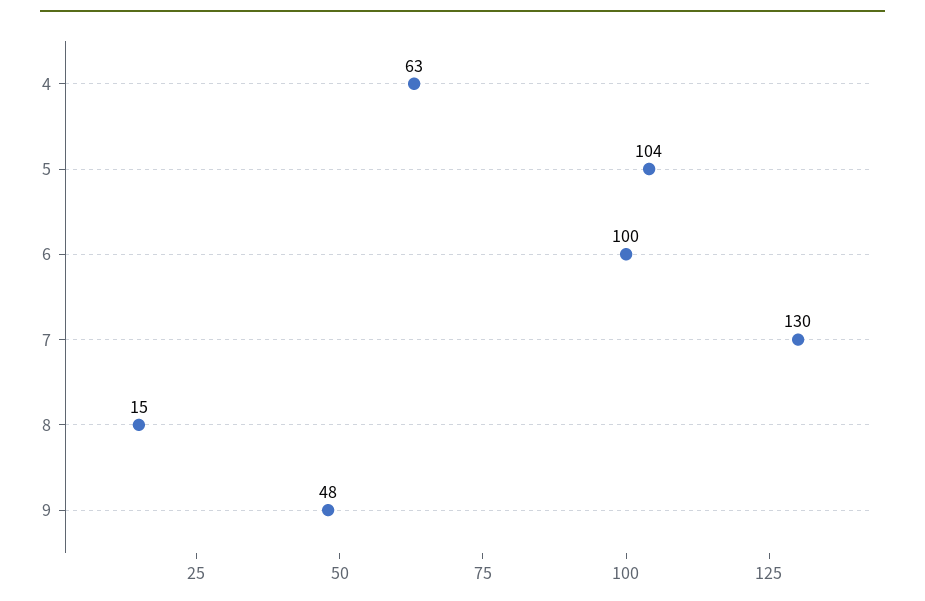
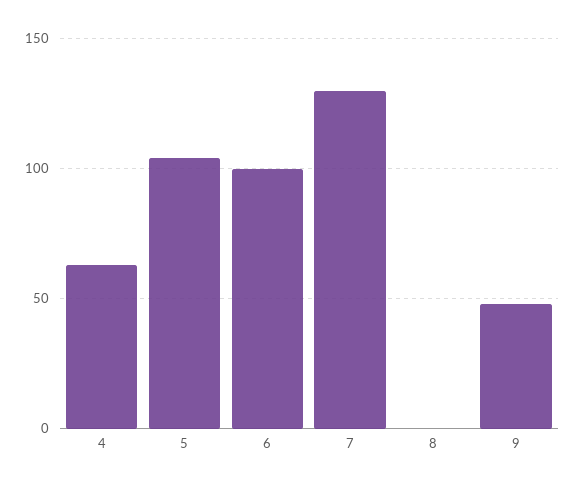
8: 15 -> 0

